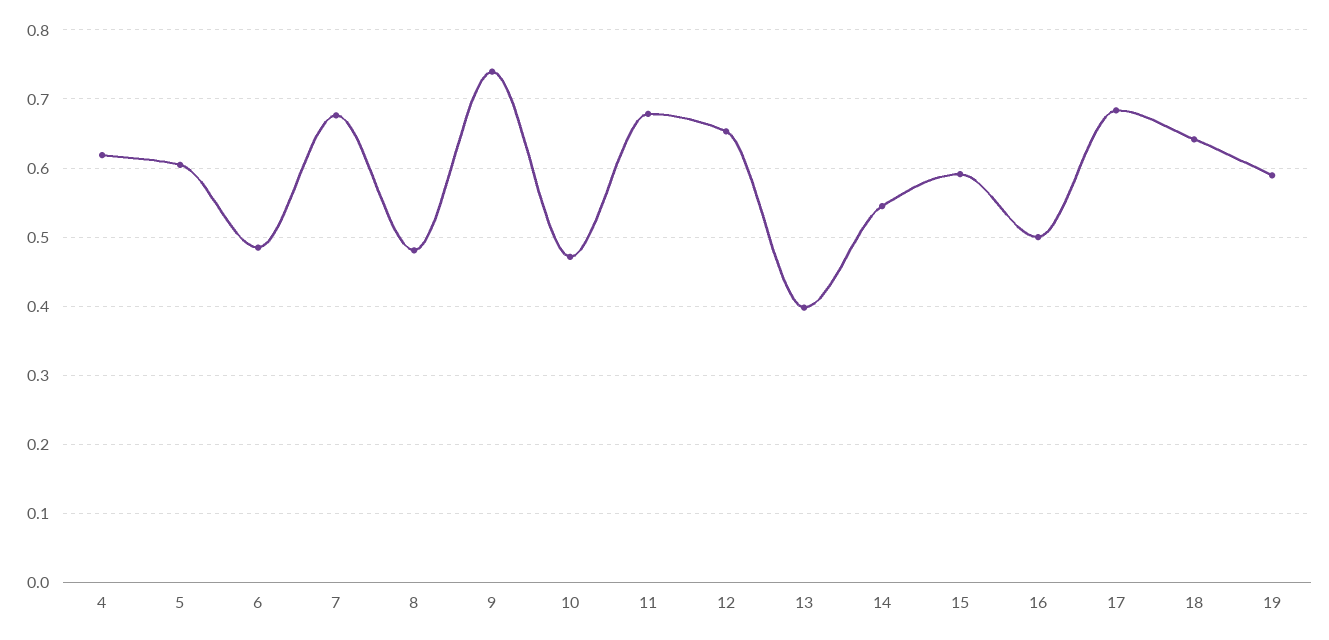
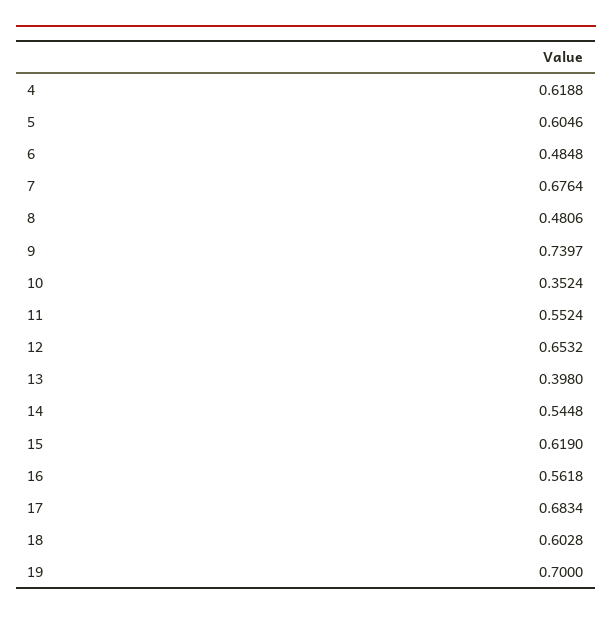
10: 0.47 -> 0.3524
11: 0.68 -> 0.5524
15: 0.59 -> 0.619
16: 0.5 -> 0.5618
18: 0.64 -> 0.6028
19: 0.59 -> 0.7

